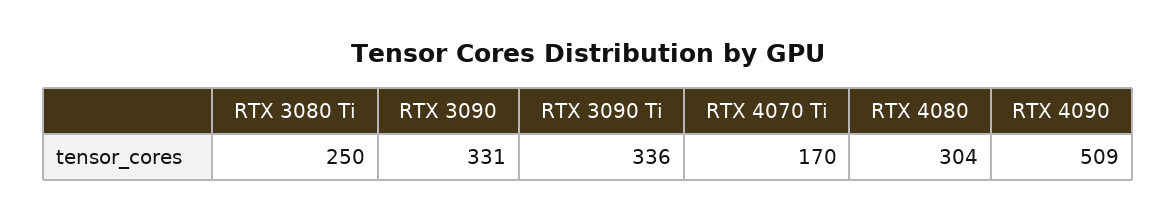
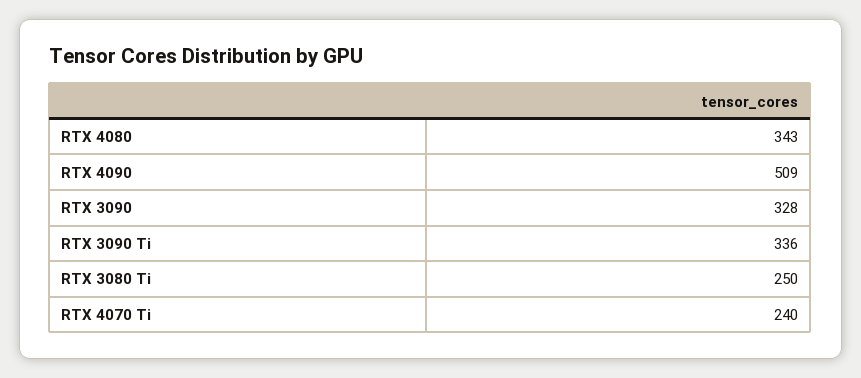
RTX 3090: 331 -> 328
RTX 4070 Ti: 170 -> 240
RTX 4080: 304 -> 343

